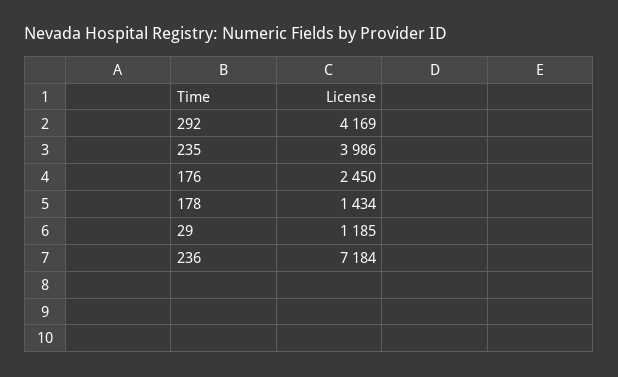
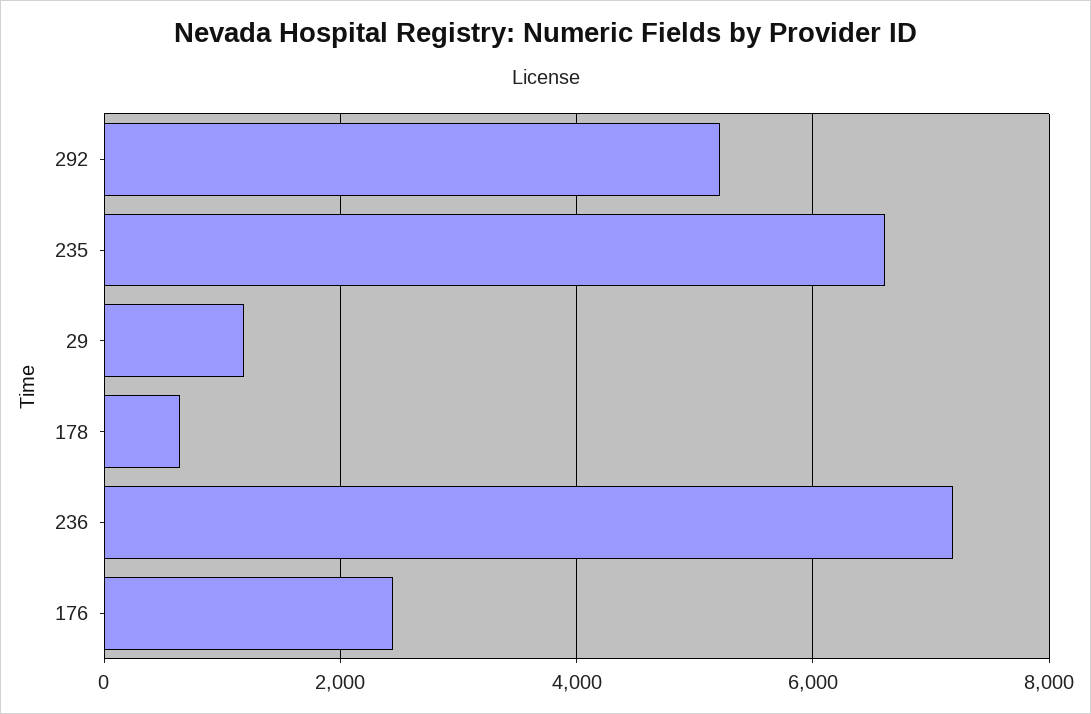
292: 4169 -> 5200
235: 3986 -> 6600
178: 1434 -> 600

